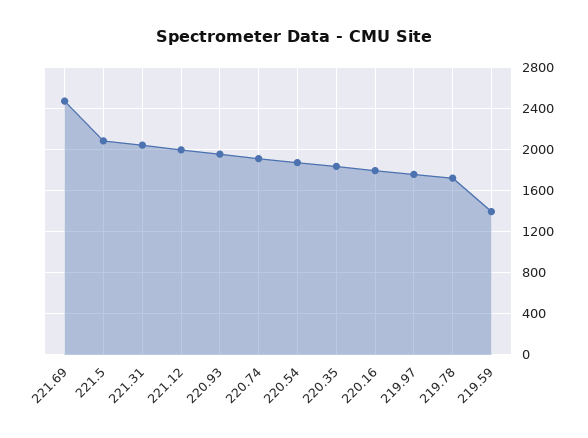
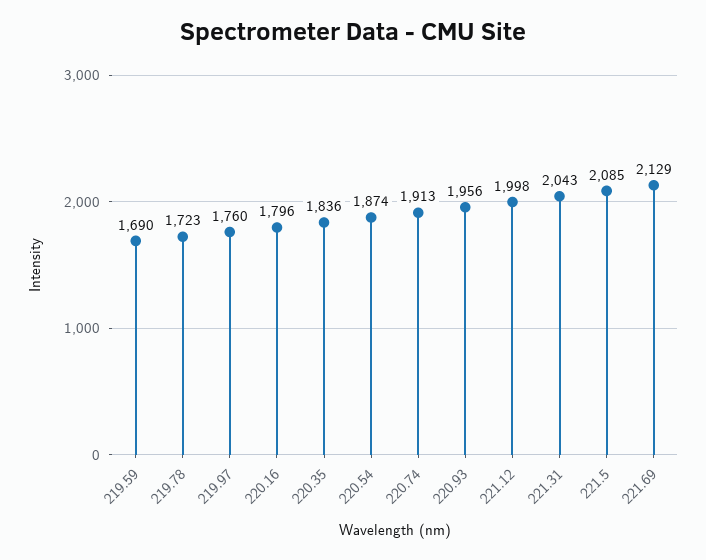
221.69: 2500 -> 2129
219.59: 1400 -> 1690

